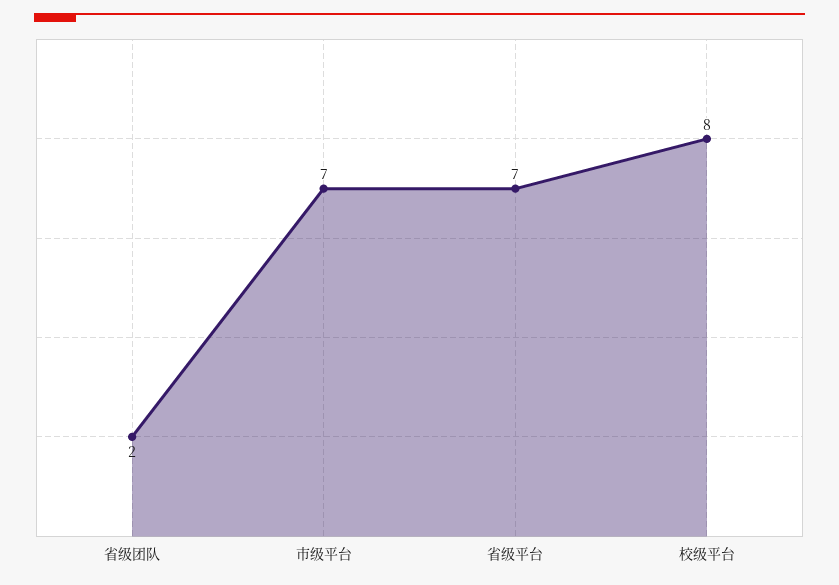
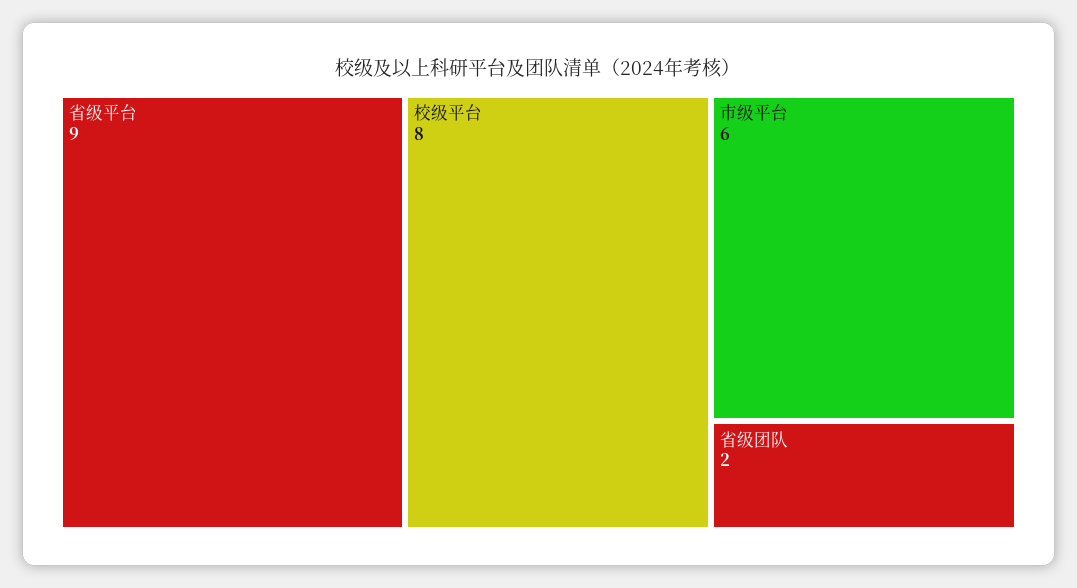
市级平台: 7 -> 6
省级平台: 7 -> 9

